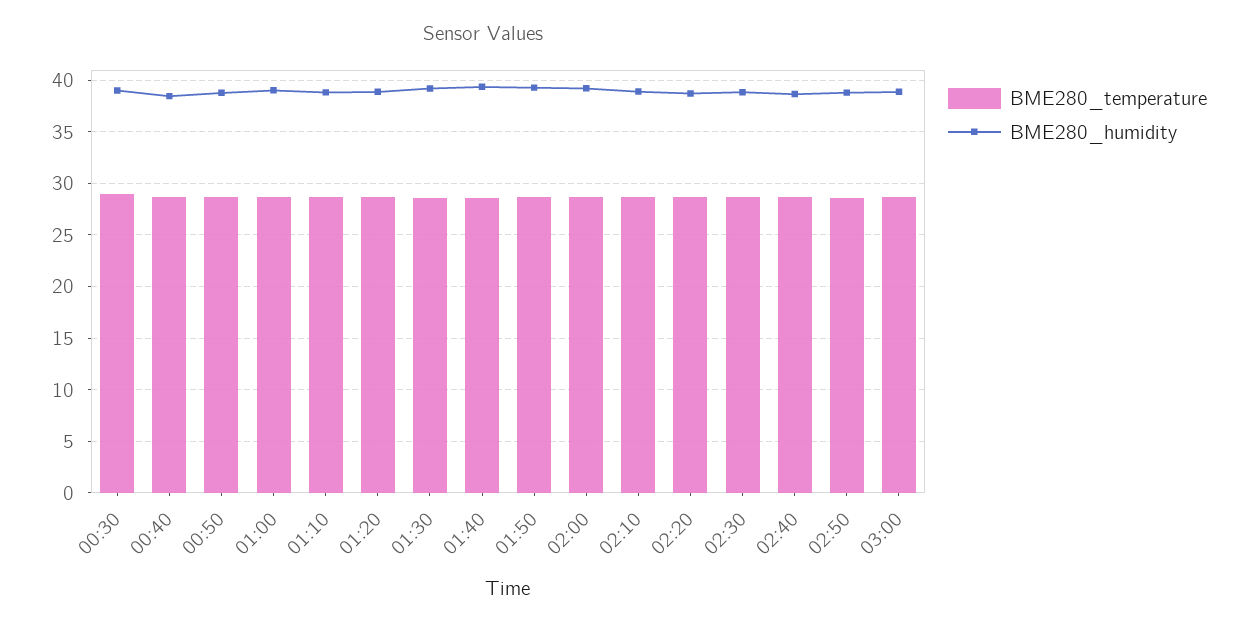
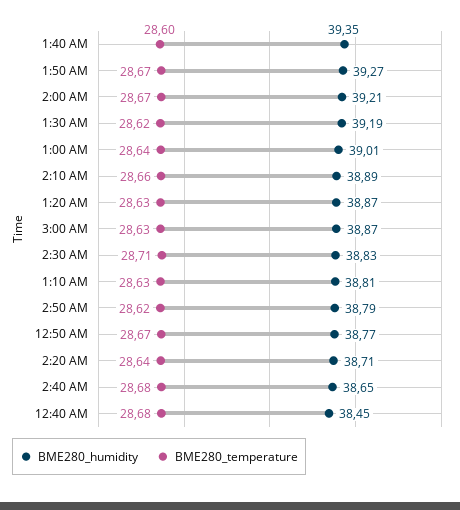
BME280_temperature, 00:30: 29 -> none
BME280_humidity, 00:30: 39 -> none

